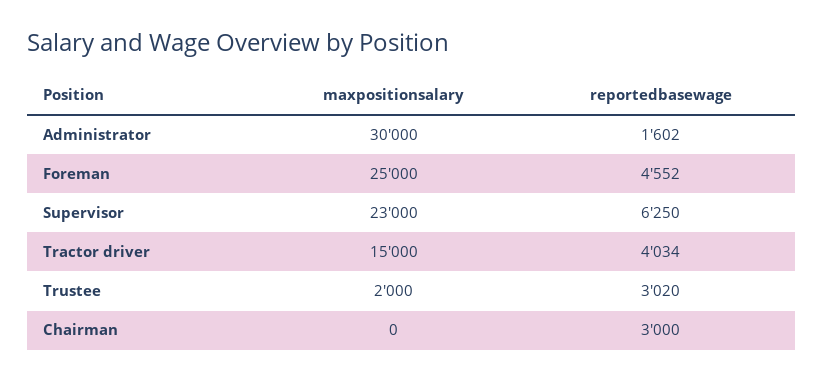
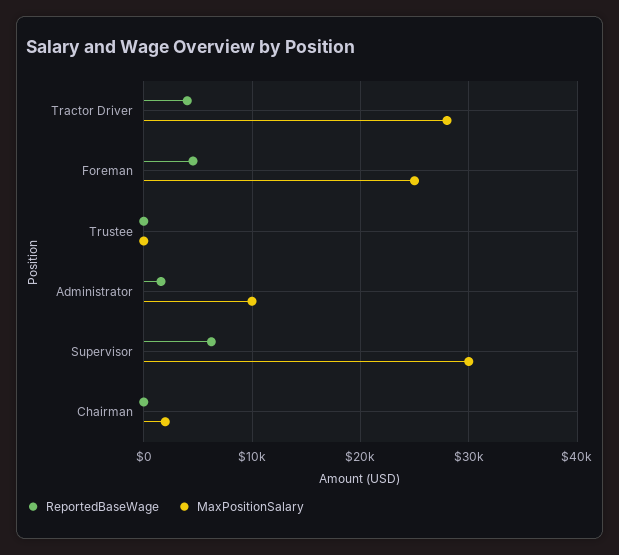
maxpositionsalary, Administrator: 30000 -> 10000
maxpositionsalary, Supervisor: 23000 -> 30000
maxpositionsalary, Tractor driver: 15000 -> 28000
maxpositionsalary, Trustee: 2000 -> 0
reportedbasewage, Trustee: 3020 -> 0
maxpositionsalary, Chairman: 0 -> 2000
reportedbasewage, Chairman: 3000 -> 0

